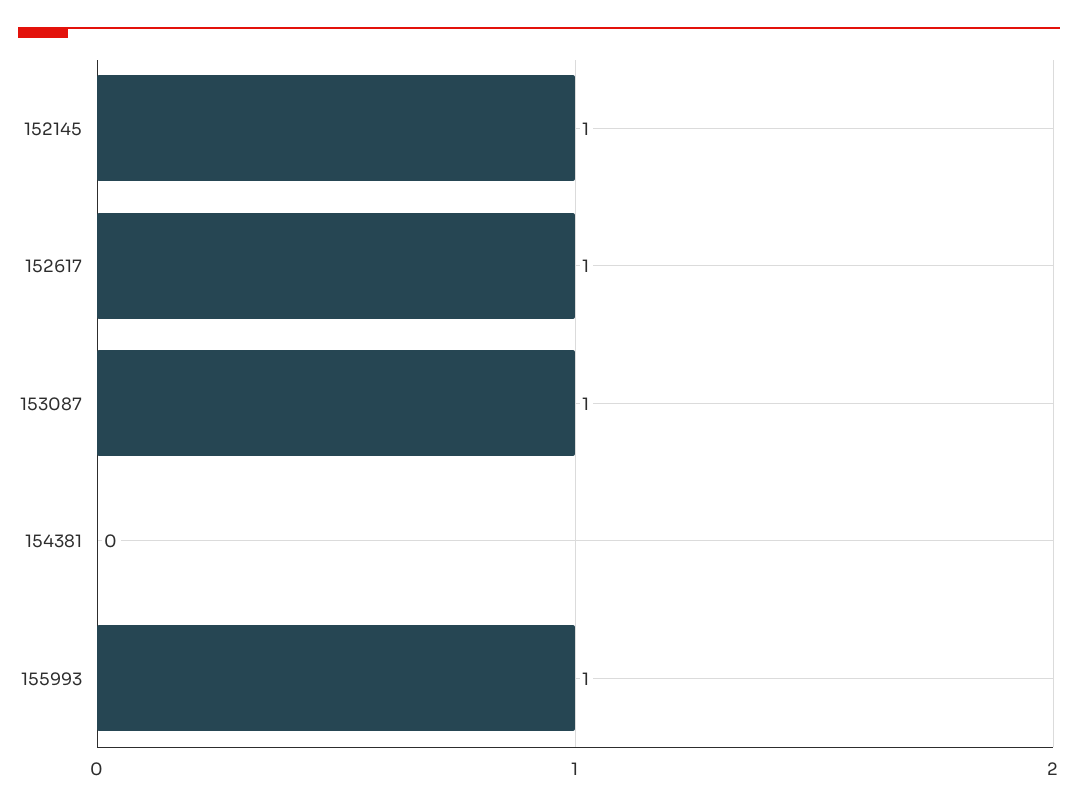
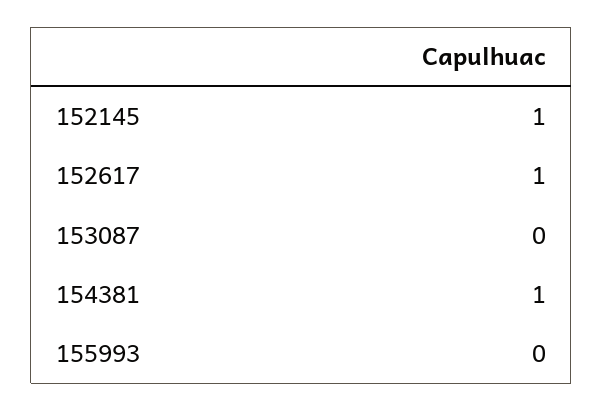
153087: 1 -> 0
154381: 0 -> 1
155993: 1 -> 0

